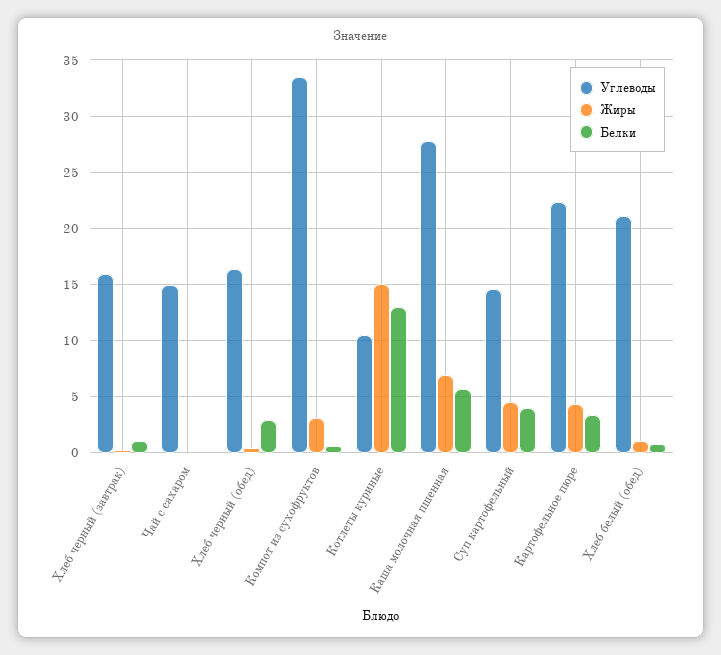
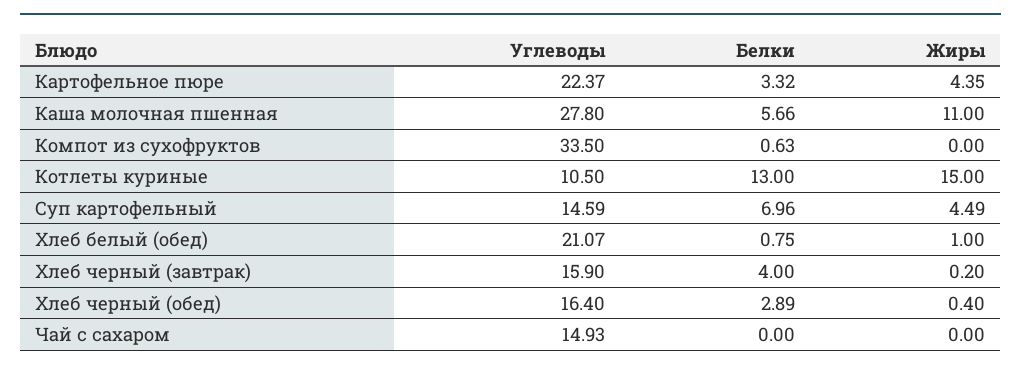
Белки, Хлеб черный (завтрак): 1 -> 4
Жиры, Компот из сухофруктов: 3 -> 0
Жиры, Каша молочная пшенная: 7 -> 11
Белки, Суп картофельный: 4 -> 6.96

